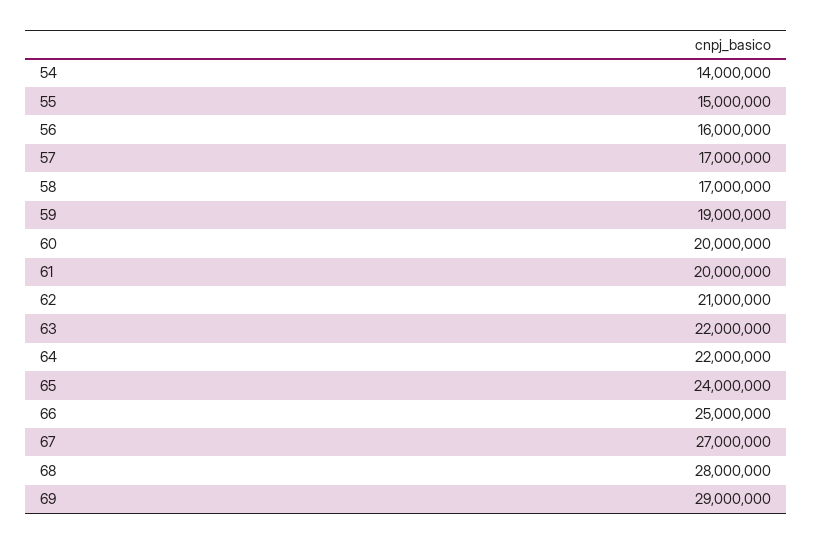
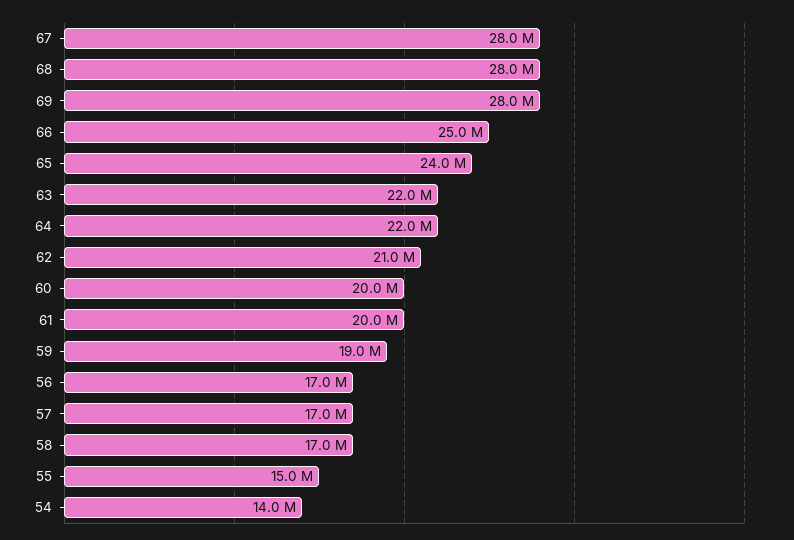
56: 16000000 -> 17000000
67: 27000000 -> 28000000
69: 29000000 -> 28000000

